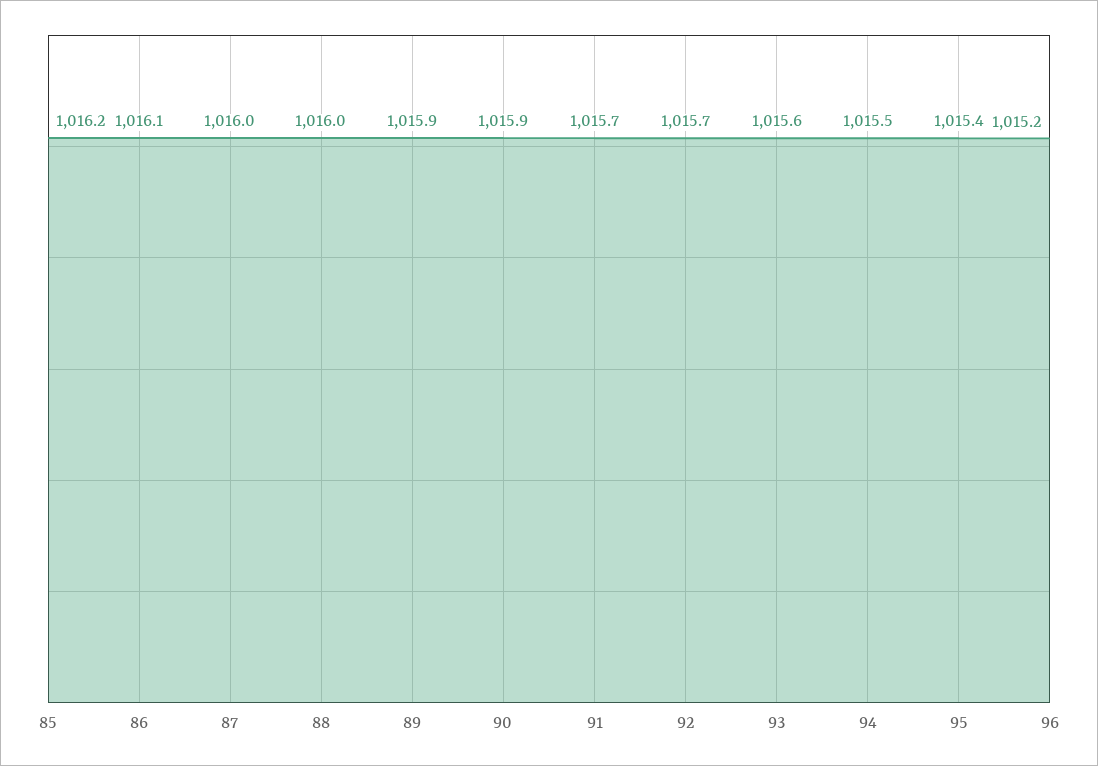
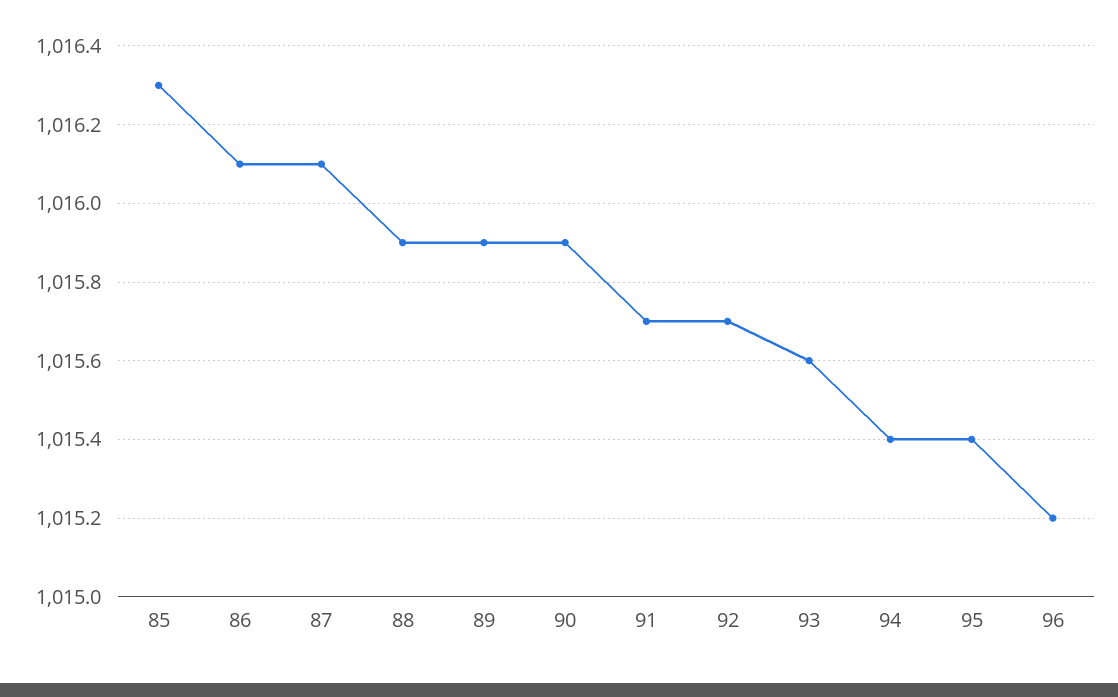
85: 1016.2 -> 1016.3
87: 1016 -> 1016.1
88: 1016 -> 1015.9
94: 1015.5 -> 1015.4

